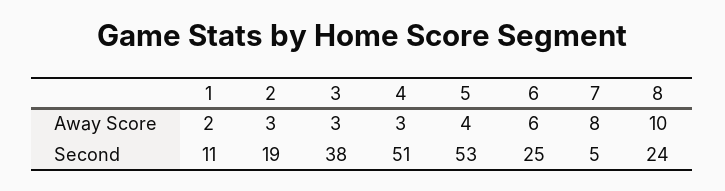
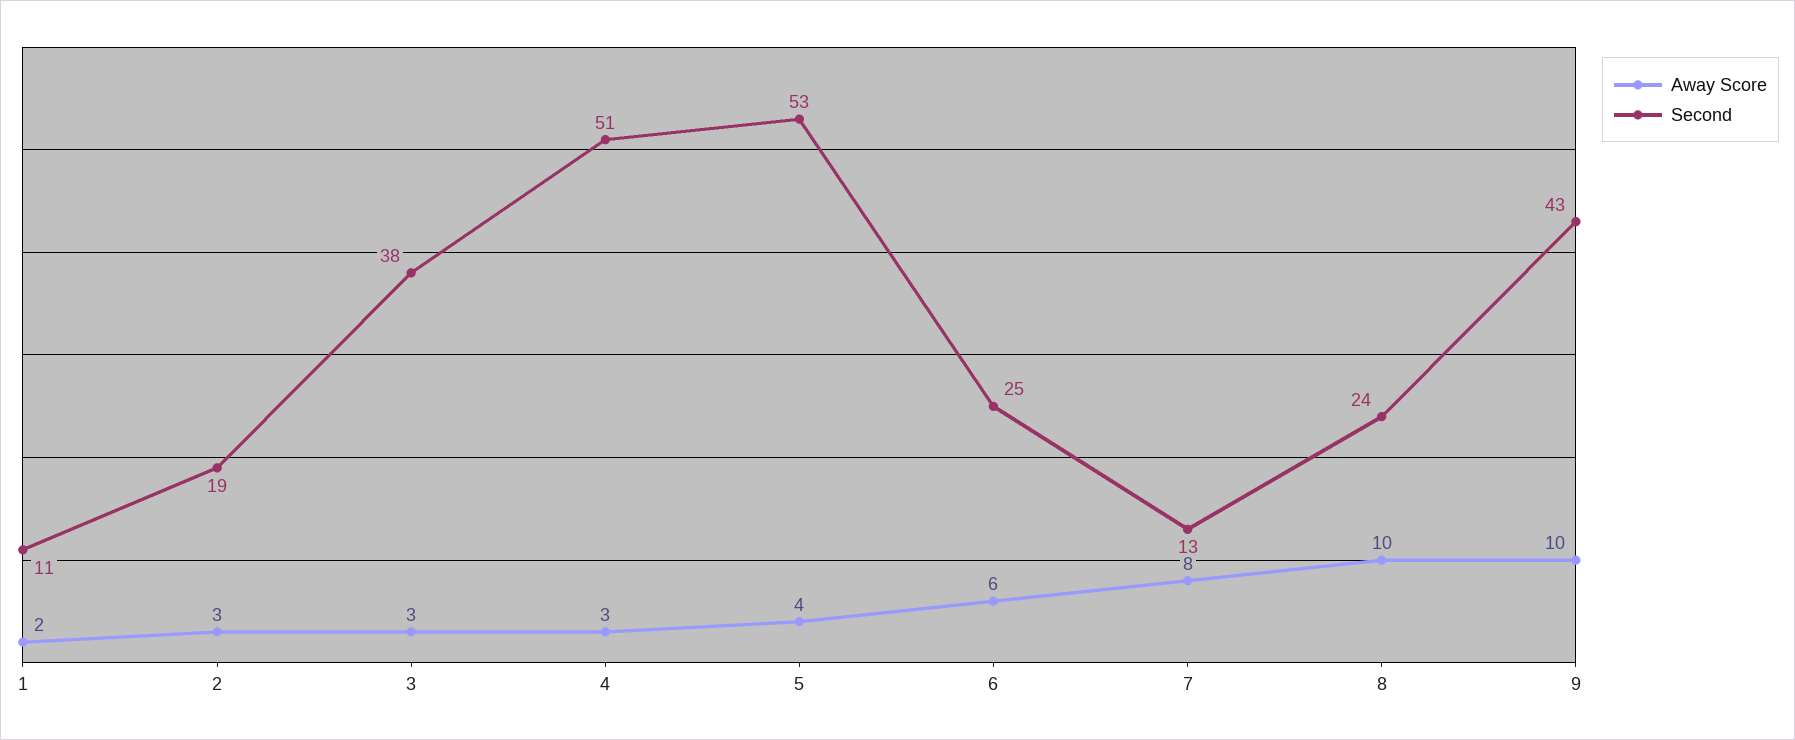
Second, 7: 5 -> 13
Away Score, 9: none -> 10
Second, 9: none -> 43

